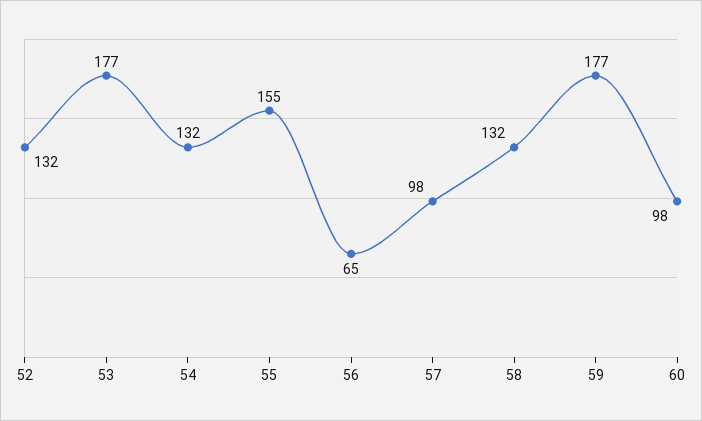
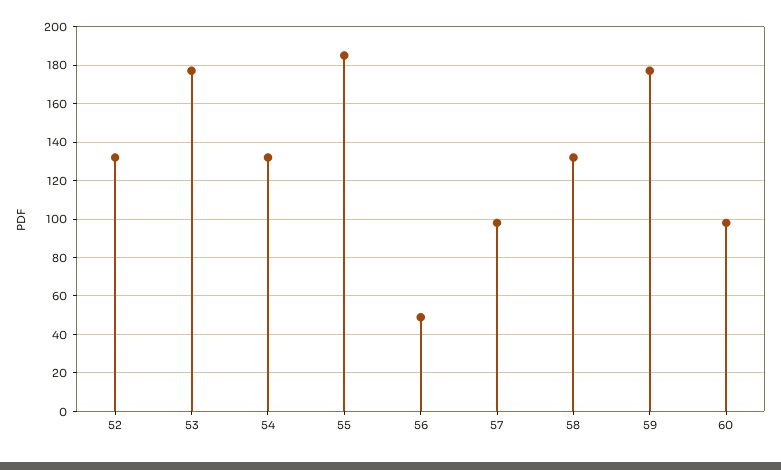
55: 155 -> 185
56: 65 -> 50

